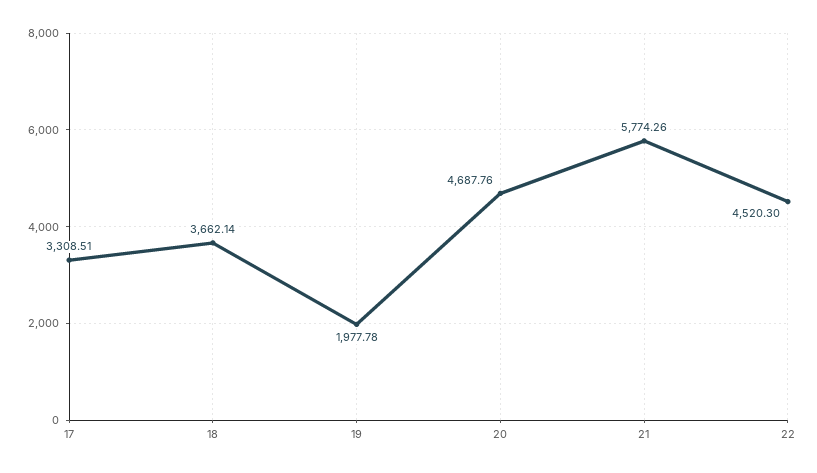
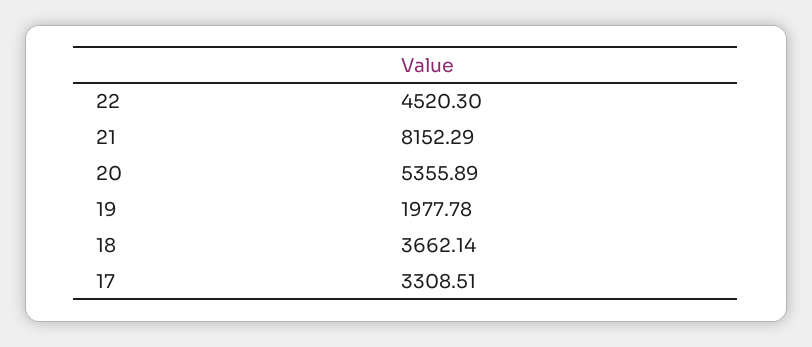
20: 4687.76 -> 5355.89
21: 5774.26 -> 8152.29

